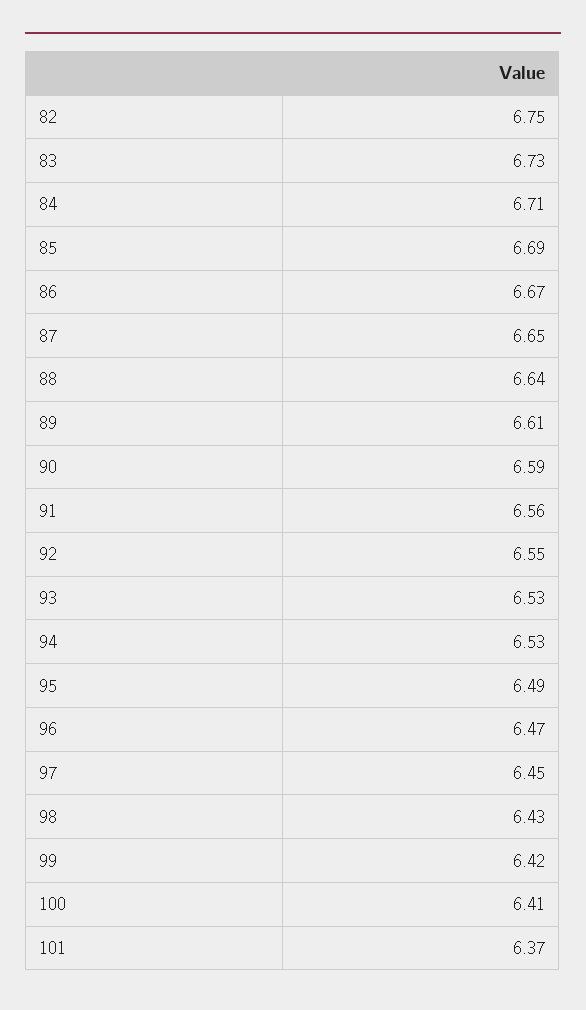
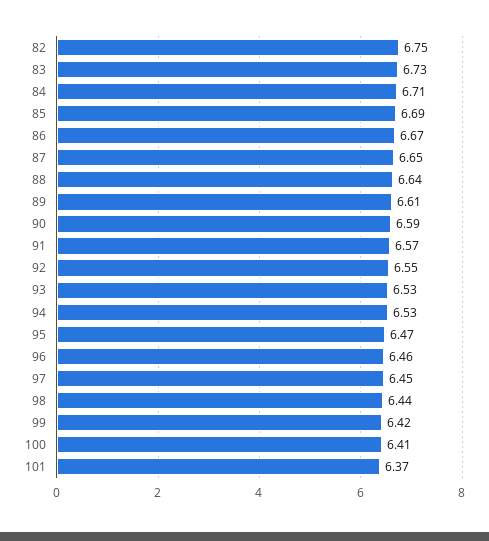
91: 6.56 -> 6.57
95: 6.49 -> 6.47
96: 6.47 -> 6.46
98: 6.43 -> 6.44

